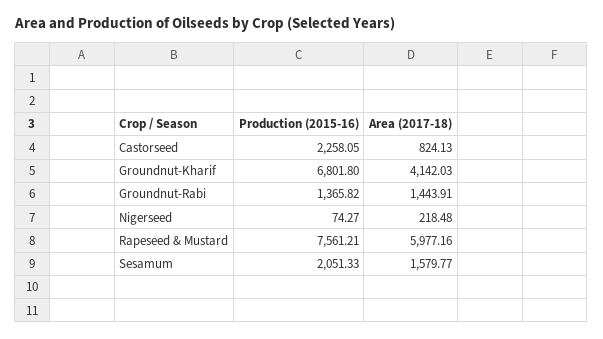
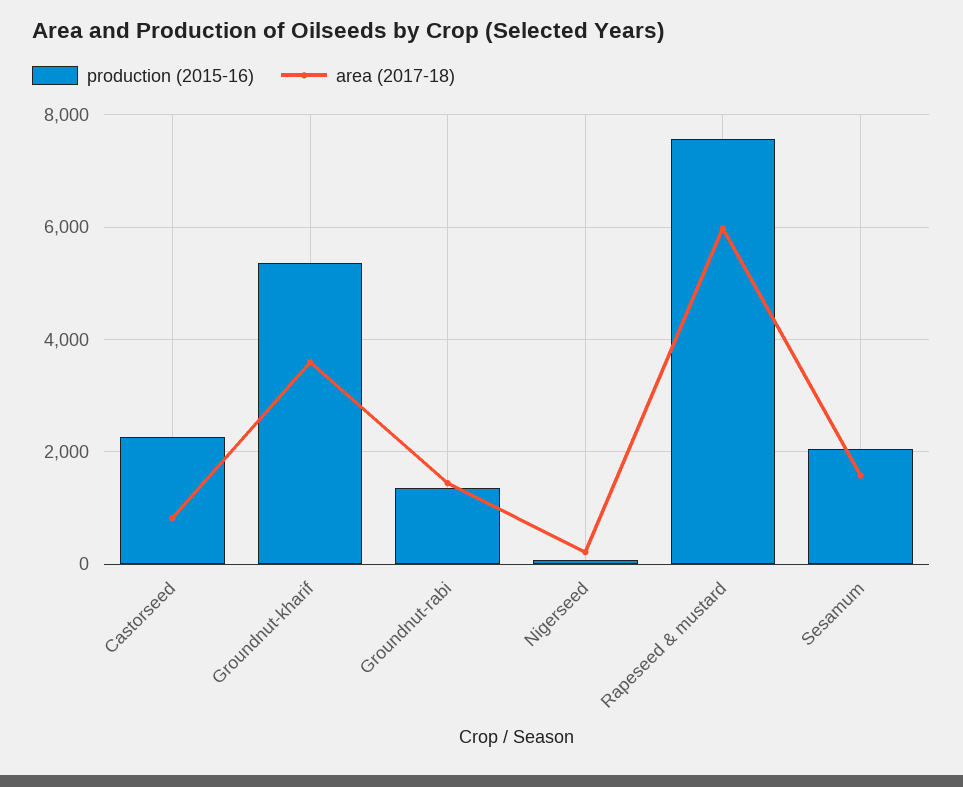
Production (2015-16), Groundnut-Kharif: 6801.8 -> 5400
Area (2017-18), Groundnut-Kharif: 4142.03 -> 3600

